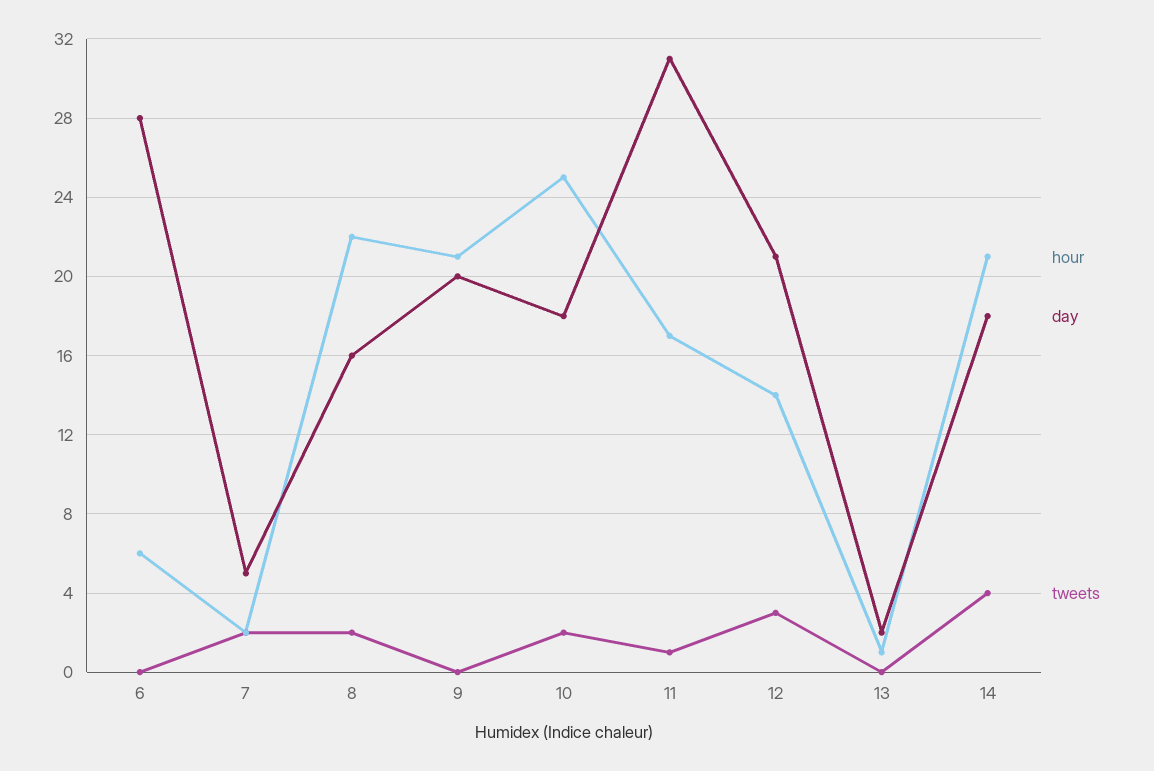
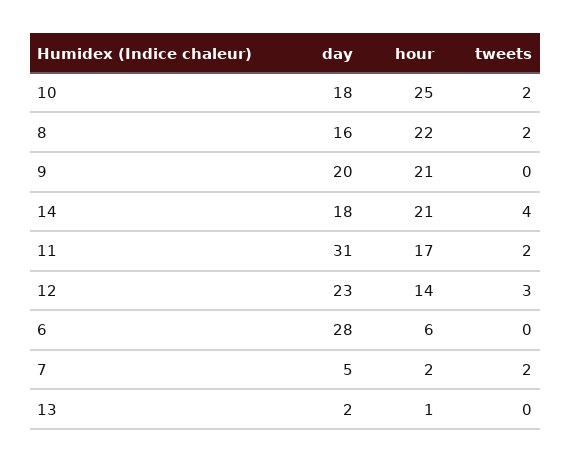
tweets, 11: 1 -> 2
day, 12: 21 -> 23

